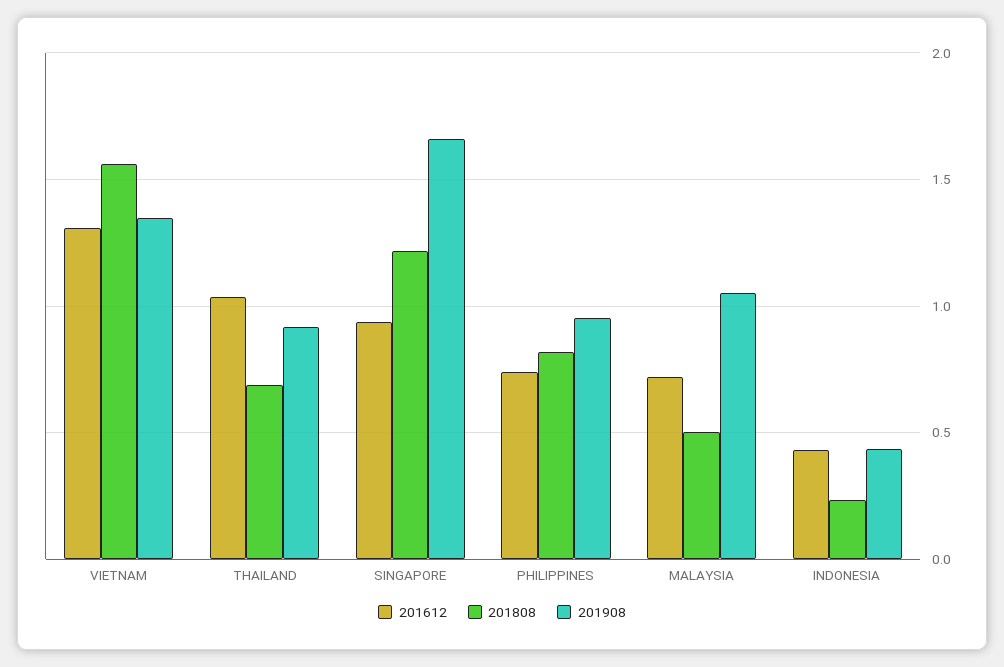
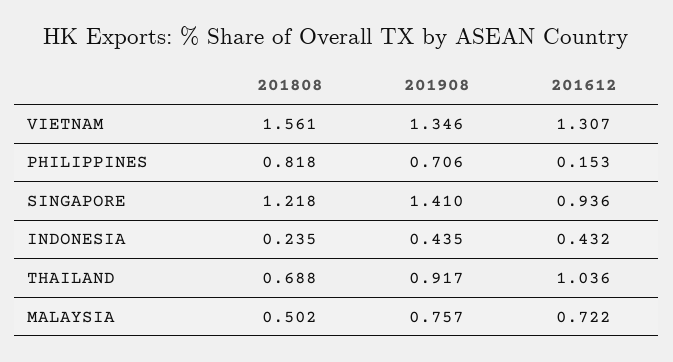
201908, SINGAPORE: 1.65 -> 1.41
201612, PHILIPPINES: 0.75 -> 0.153
201908, PHILIPPINES: 0.95 -> 0.706
201908, MALAYSIA: 1.05 -> 0.757

